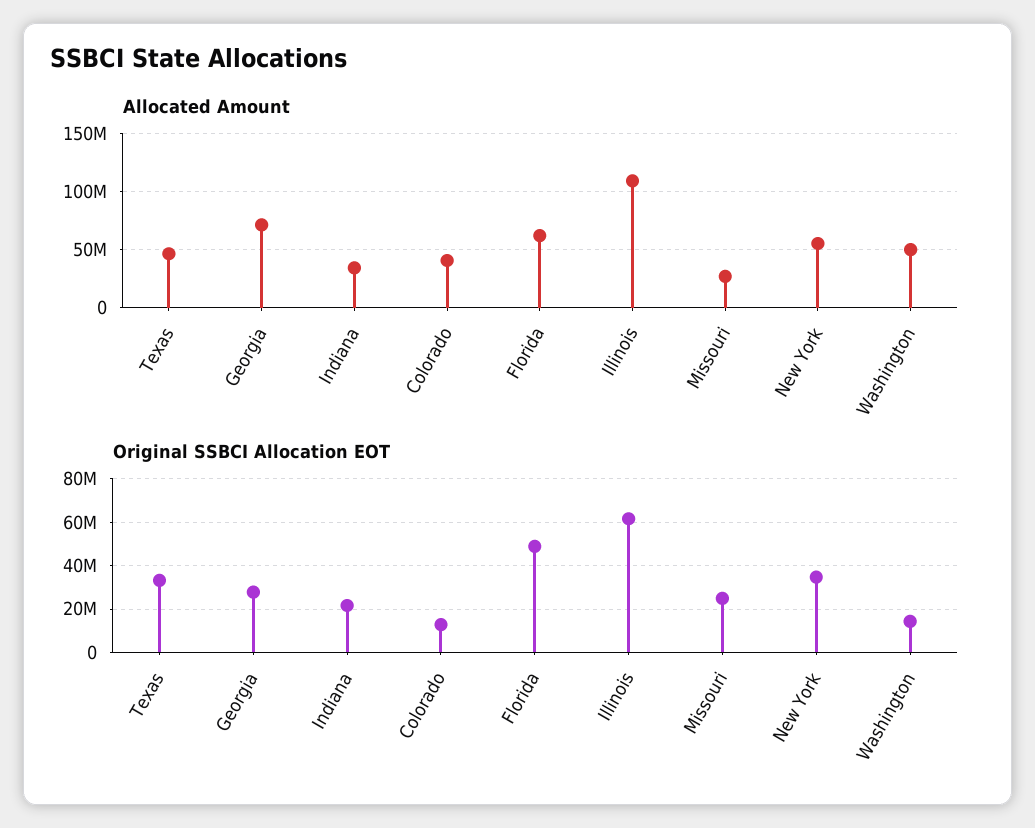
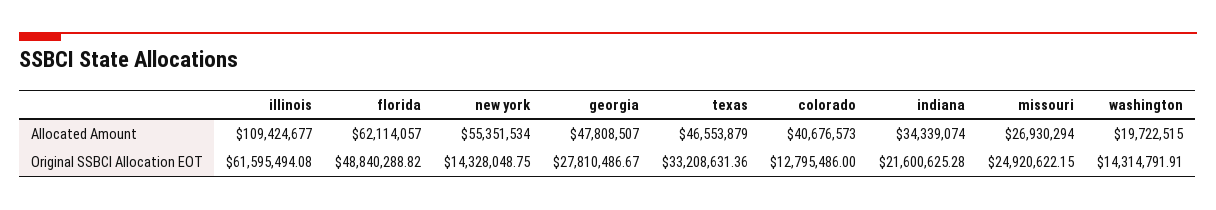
Allocated Amount, Georgia: 70000000 -> 47808507
Allocated Amount, Washington: 50000000 -> 19722515
Original SSBCI Allocation EOT, New York: 35000000 -> 14328048.75

